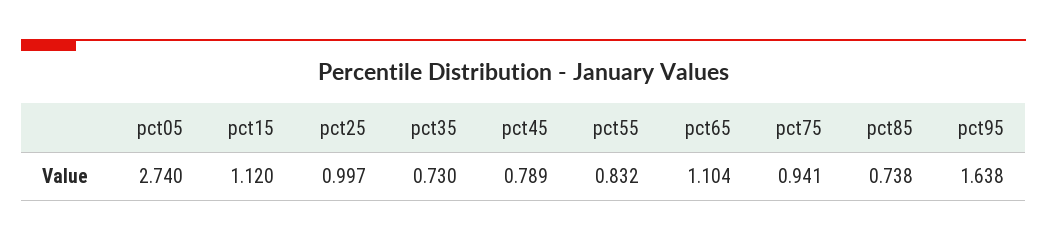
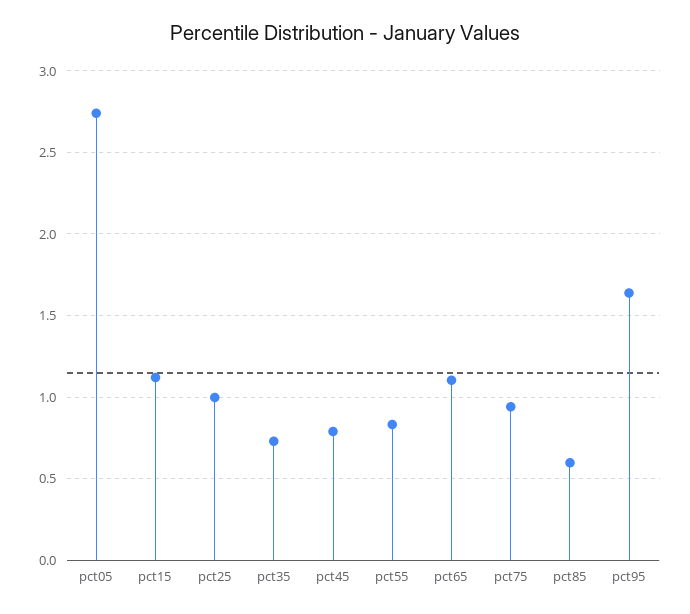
pct85: 0.738 -> 0.6

